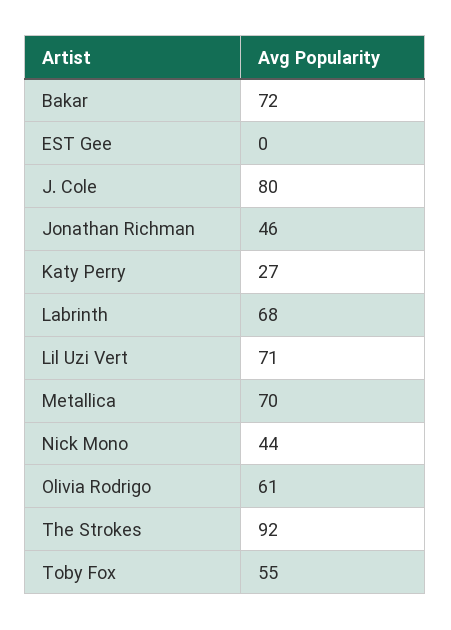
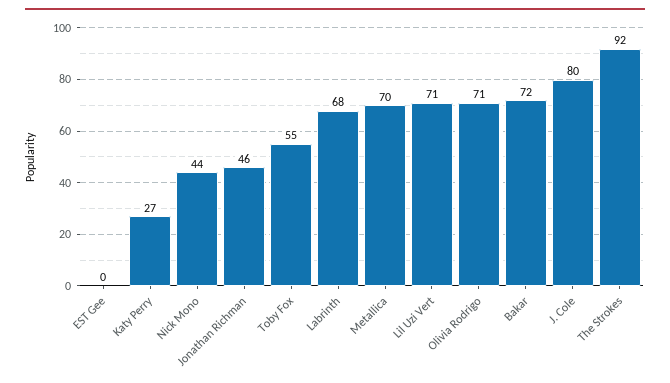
Olivia Rodrigo: 61 -> 71

